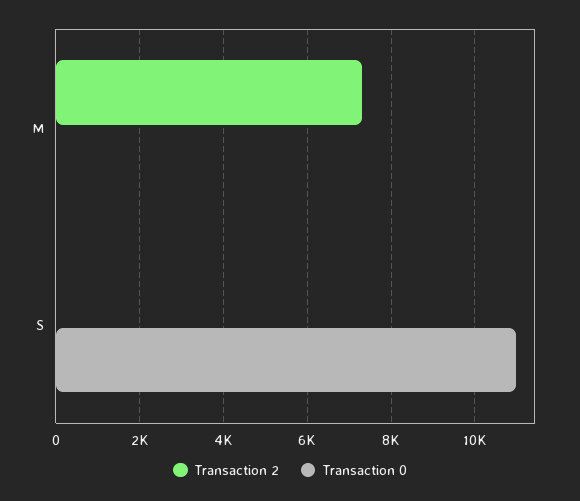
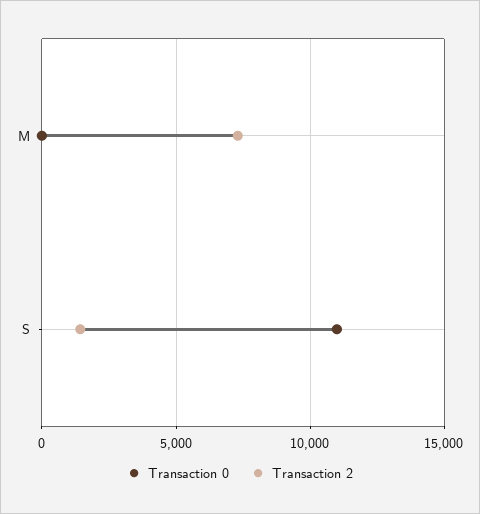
Transaction 2, S: 0 -> 1500

